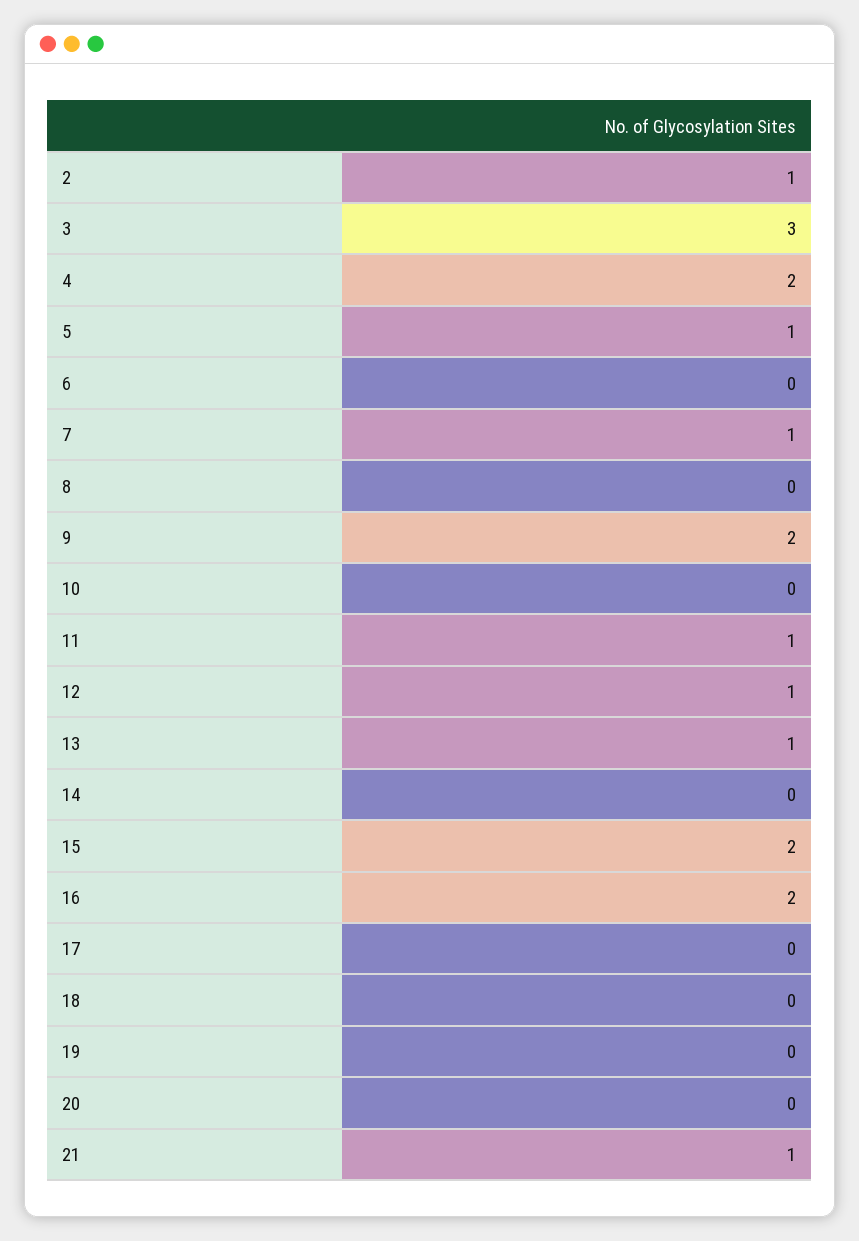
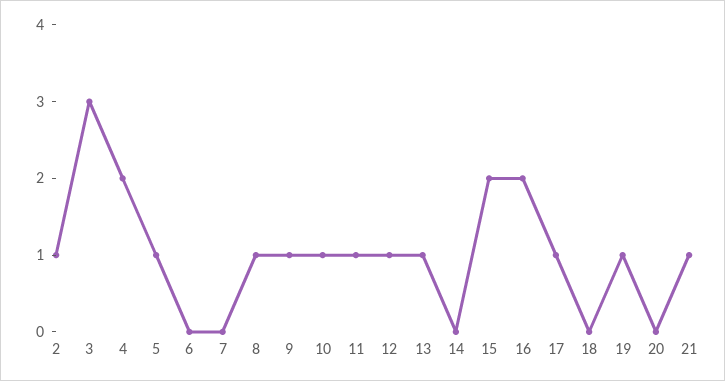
7: 1 -> 0
8: 0 -> 1
9: 2 -> 1
10: 0 -> 1
17: 0 -> 1
19: 0 -> 1

